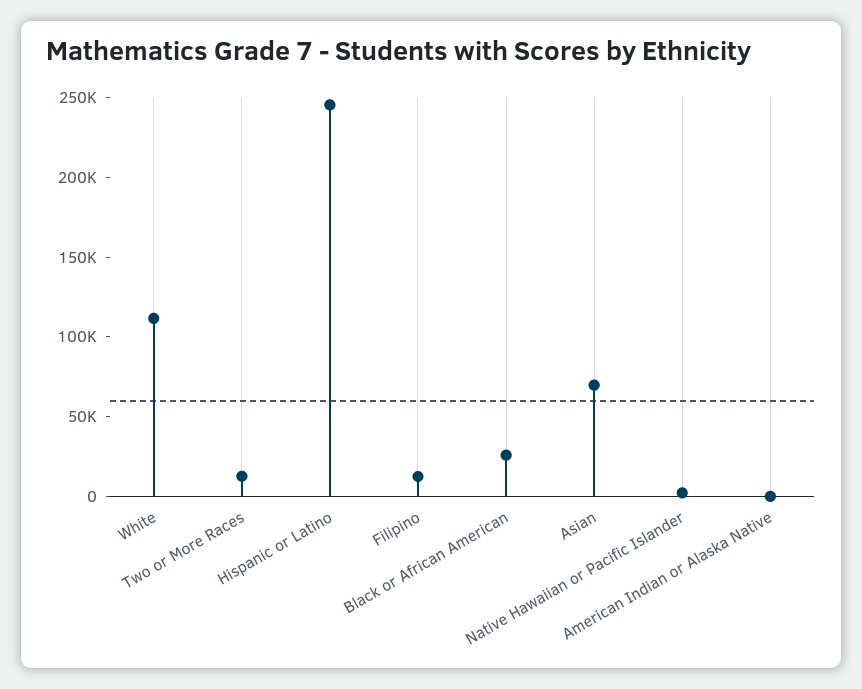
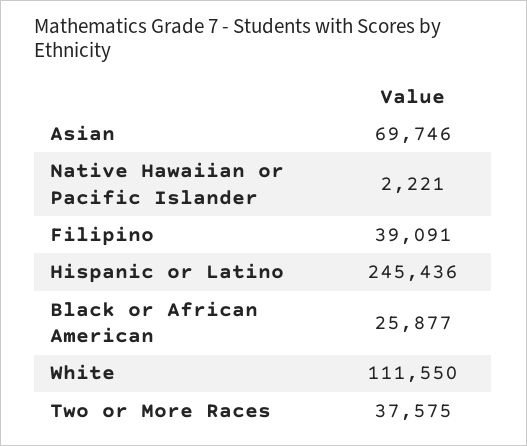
Two or More Races: 10000 -> 37575
Filipino: 10000 -> 39091
American Indian or Alaska Native: 0 -> none

